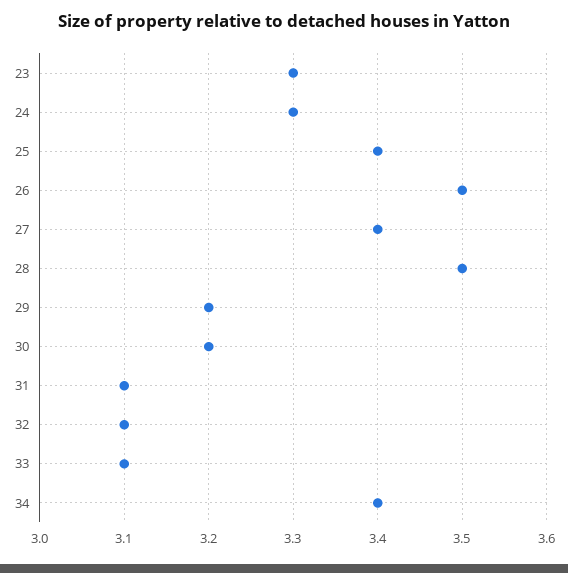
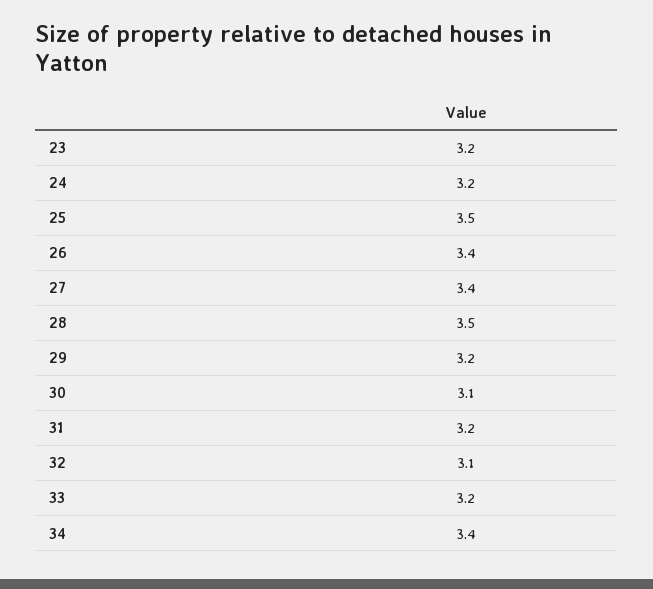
23: 3.3 -> 3.2
24: 3.3 -> 3.2
25: 3.4 -> 3.5
26: 3.5 -> 3.4
30: 3.2 -> 3.1
31: 3.1 -> 3.2
33: 3.1 -> 3.2

